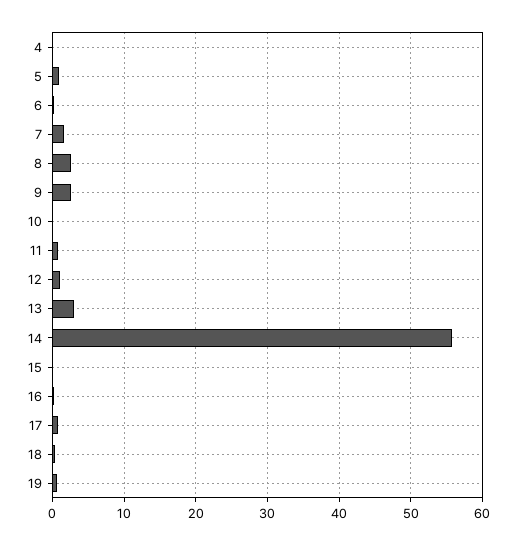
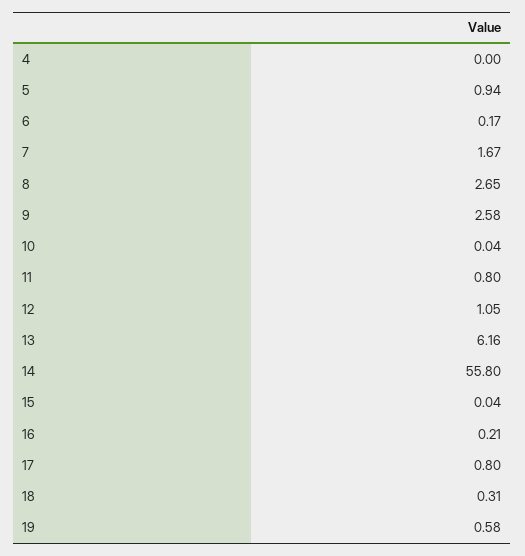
13: 3 -> 6.16

